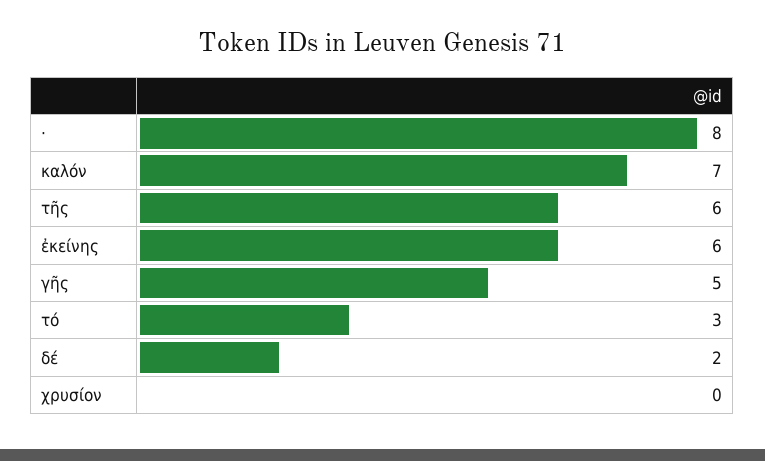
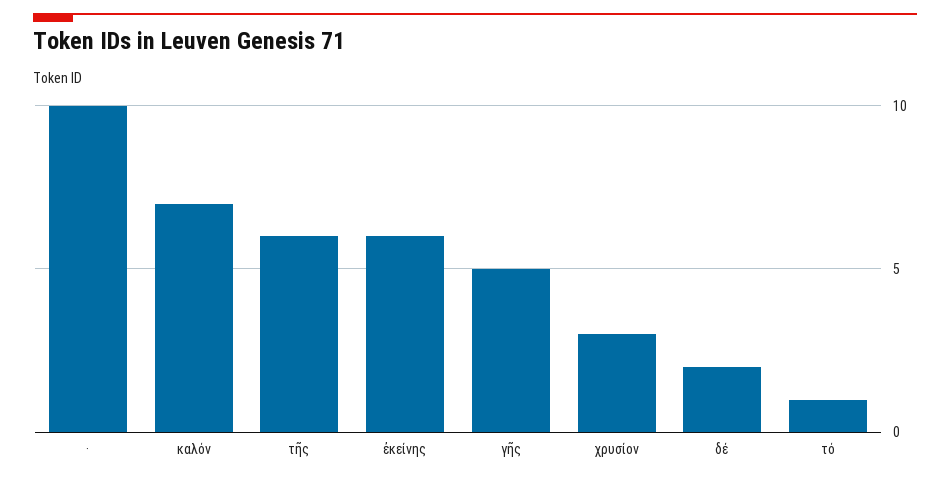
·: 8 -> 10
τό: 3 -> 1
χρυσίον: 0 -> 3

